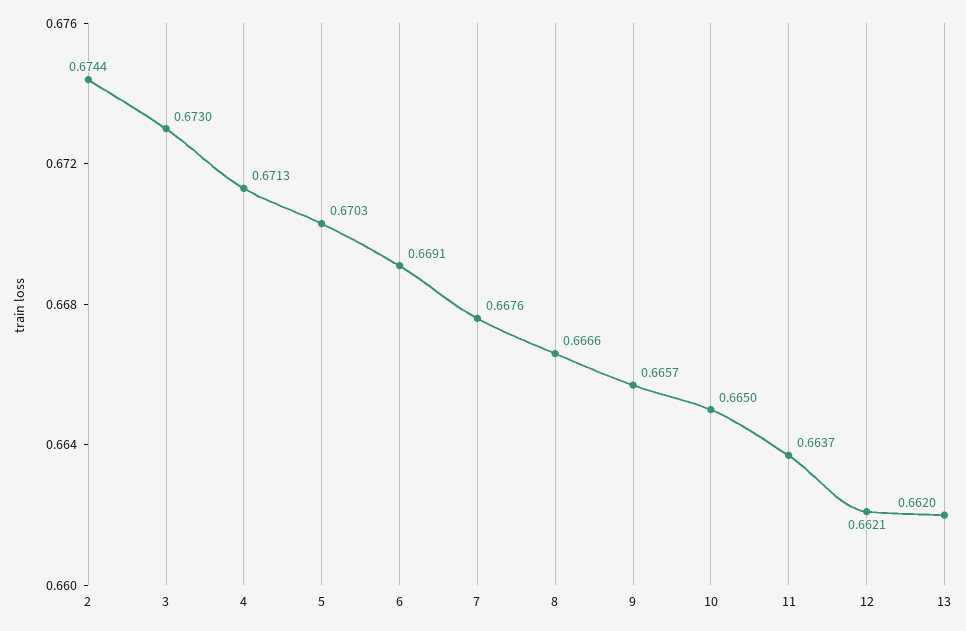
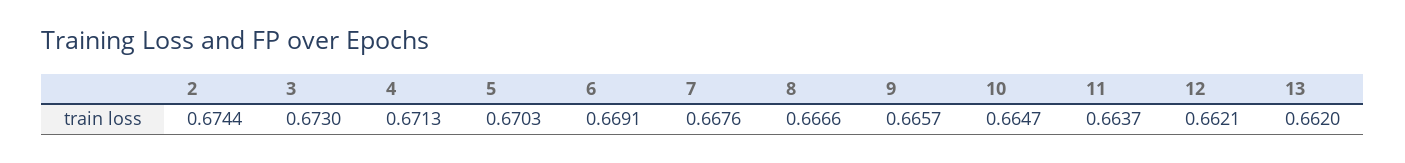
10: 0.665 -> 0.6647

